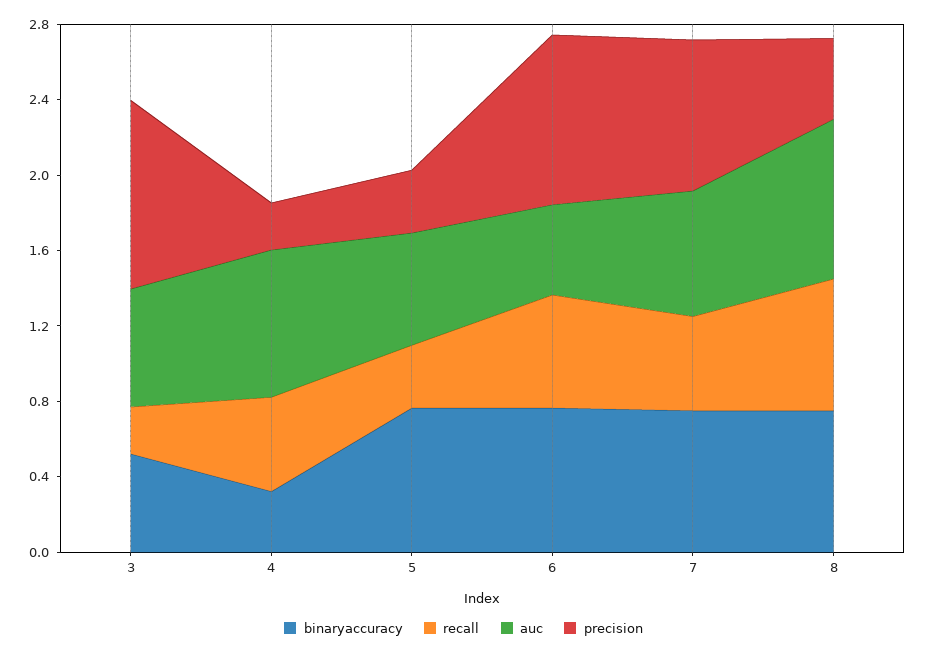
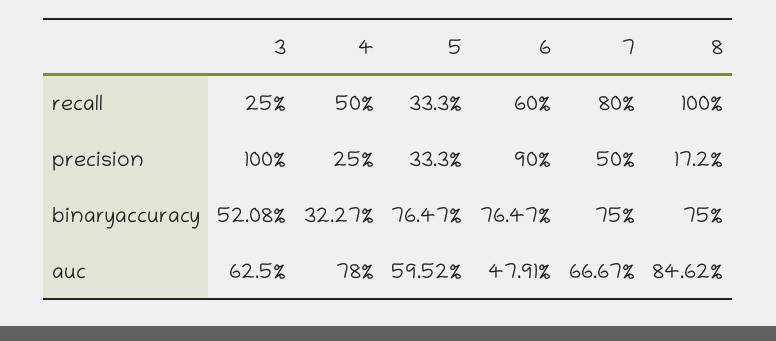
recall, 7: 0.5 -> 0.8
precision, 7: 0.8 -> 0.5
recall, 8: 0.7 -> 1
precision, 8: 0.4 -> 0.172

